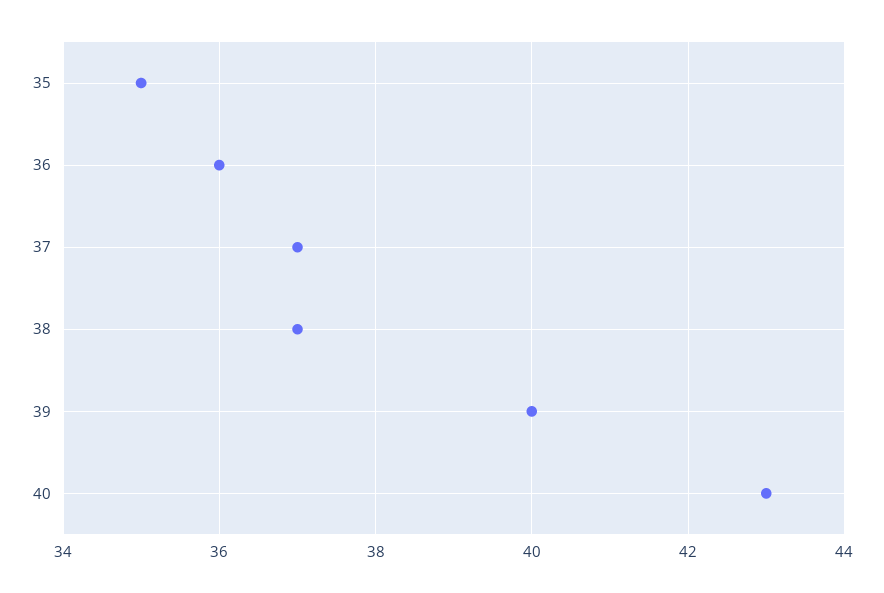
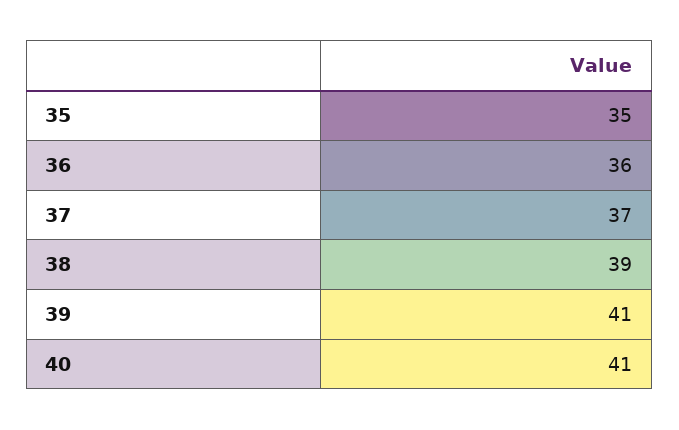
38: 37 -> 39
39: 40 -> 41
40: 43 -> 41

